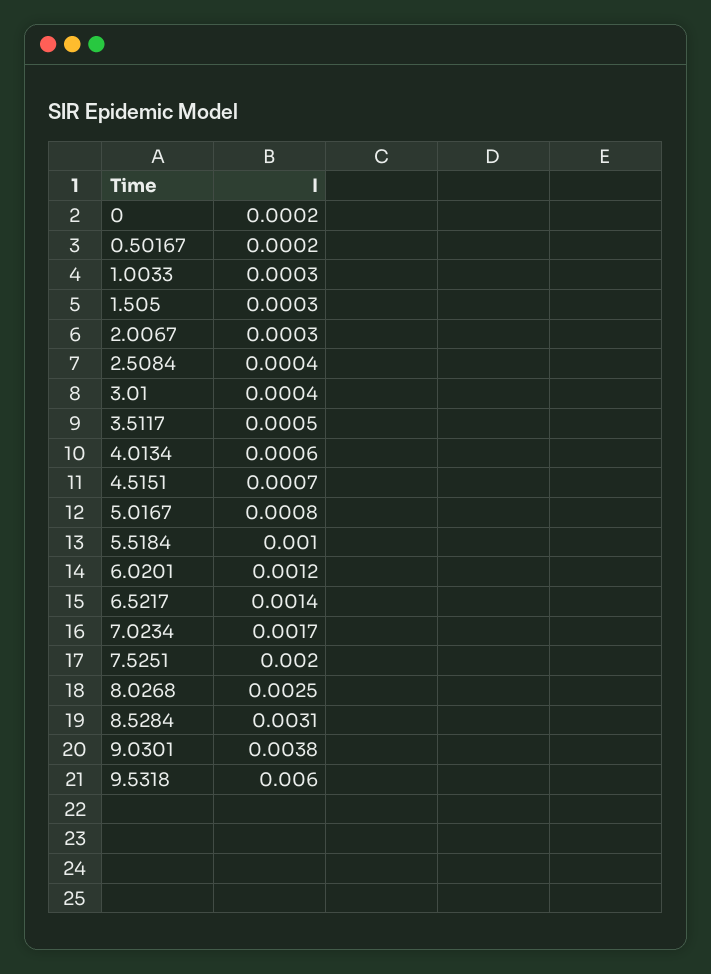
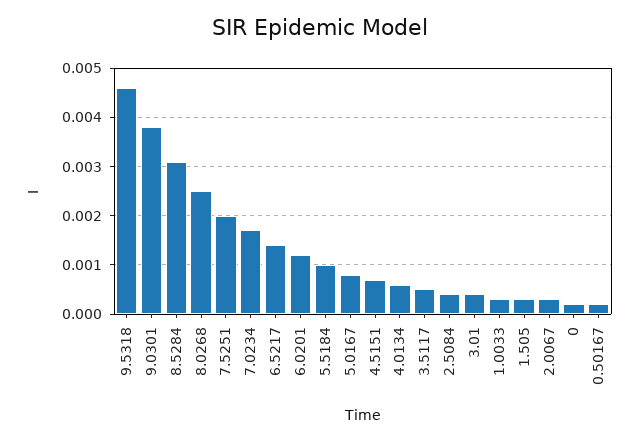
9.5318: 0.006 -> 0.0045

